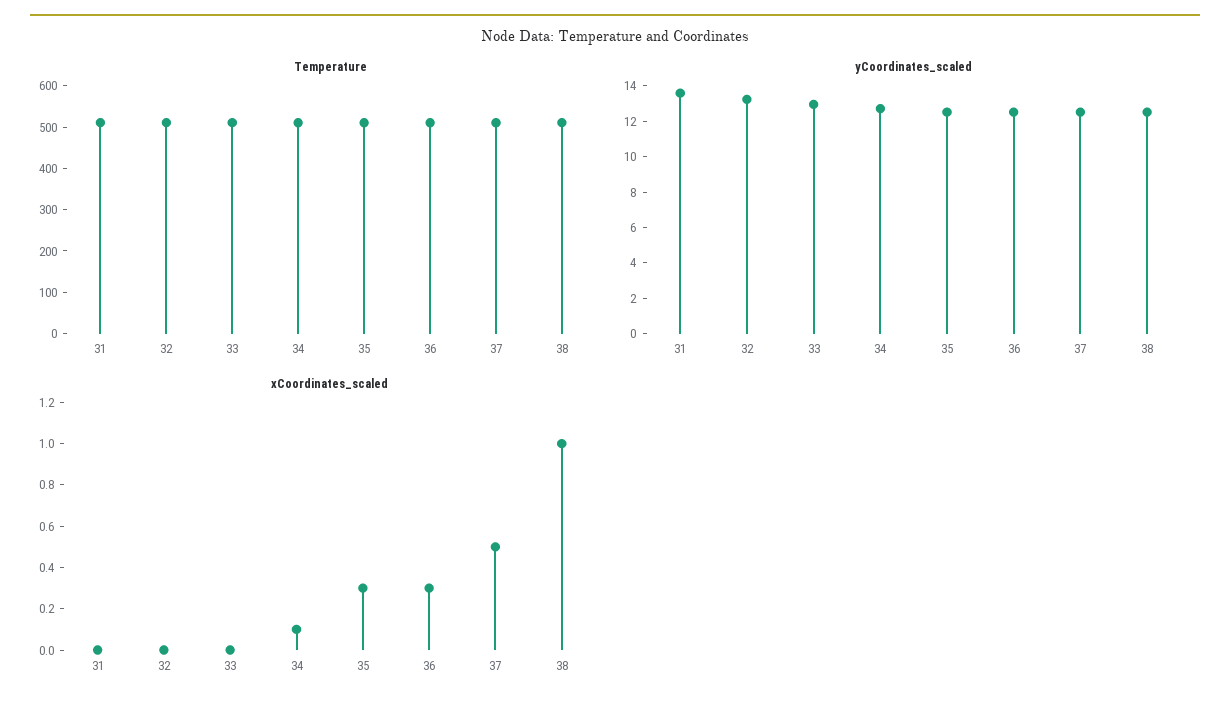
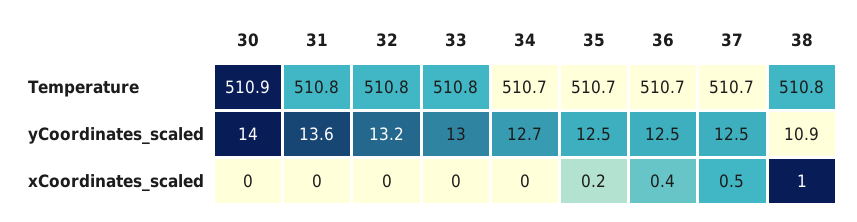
yCoordinates_scaled, 38: 12.5 -> 10.9
xCoordinates_scaled, 34: 0.1 -> 0
xCoordinates_scaled, 35: 0.3 -> 0.2
xCoordinates_scaled, 36: 0.3 -> 0.4
Temperature, 30: none -> 510.9
yCoordinates_scaled, 30: none -> 14
xCoordinates_scaled, 30: none -> 0

